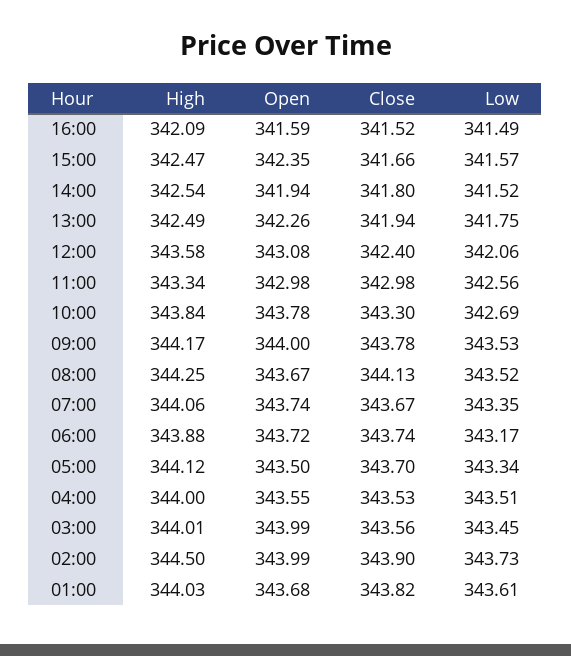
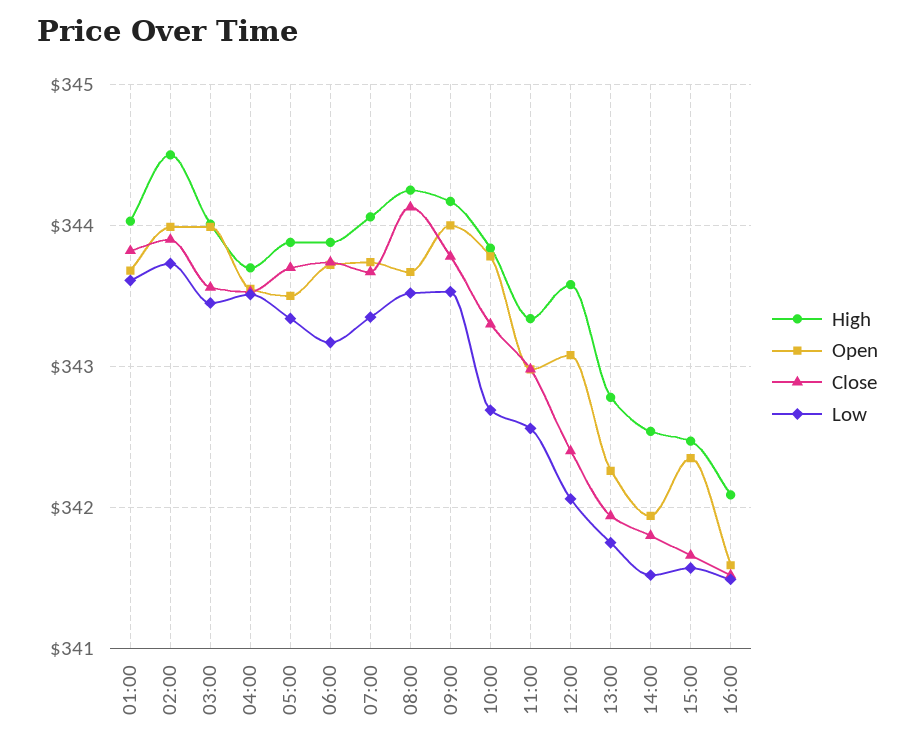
High, 13:00: 342.49 -> 342.8
High, 05:00: 344.12 -> 343.9
High, 04:00: 344 -> 343.7

